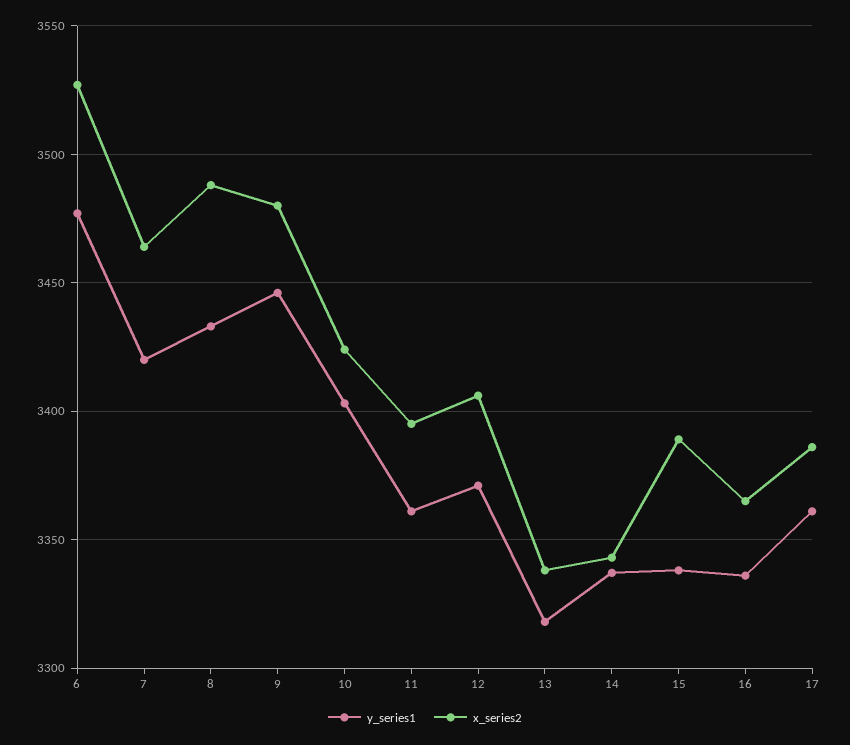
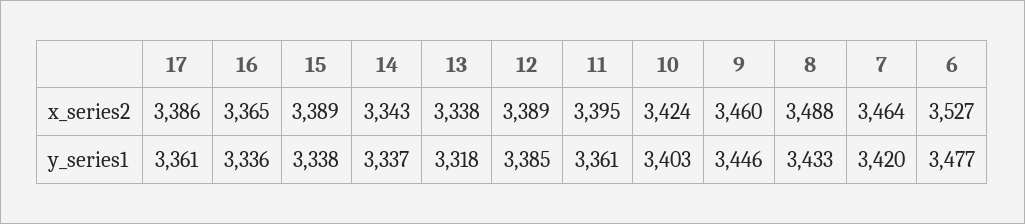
x_series2, 9: 3480 -> 3460
y_series1, 12: 3370 -> 3385
x_series2, 12: 3405 -> 3389

